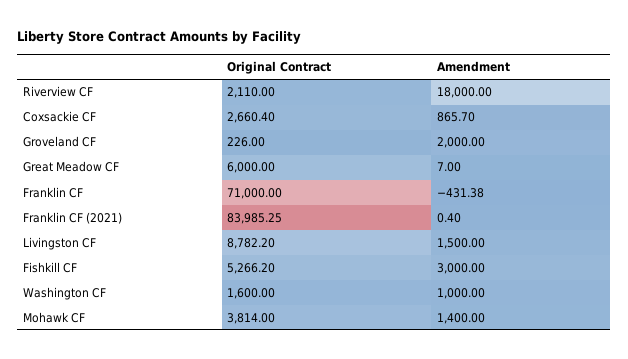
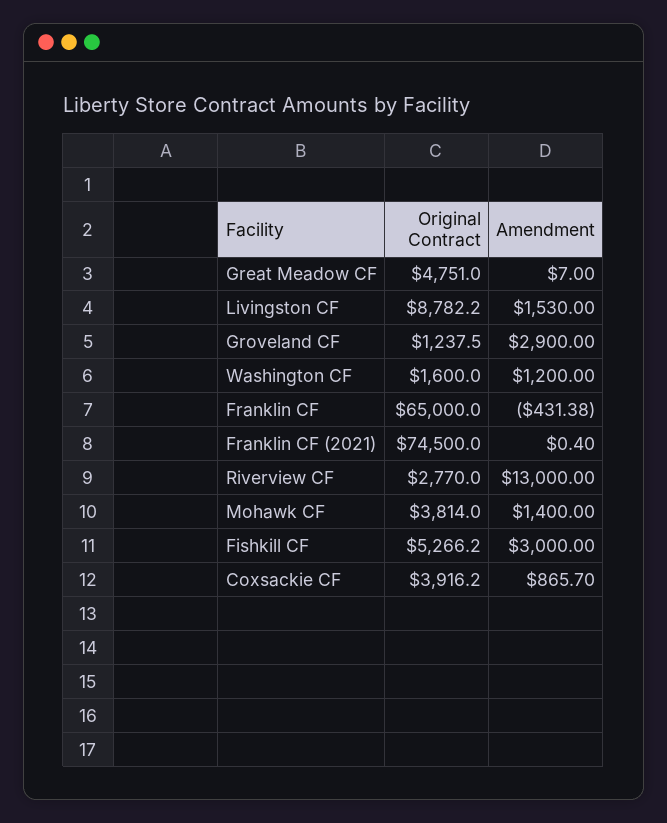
Original Contract, Riverview CF: 2110 -> 2770
Amendment, Riverview CF: 18000 -> 13000
Original Contract, Coxsackie CF: 2660.4 -> 3916.2
Original Contract, Groveland CF: 226 -> 1237.5
Amendment, Groveland CF: 2000 -> 2900
Original Contract, Great Meadow CF: 6000 -> 4751
Original Contract, Franklin CF: 71000 -> 65000
Original Contract, Franklin CF (2021): 83985.25 -> 74500
Amendment, Livingston CF: 1500 -> 1530
Amendment, Washington CF: 1000 -> 1200

